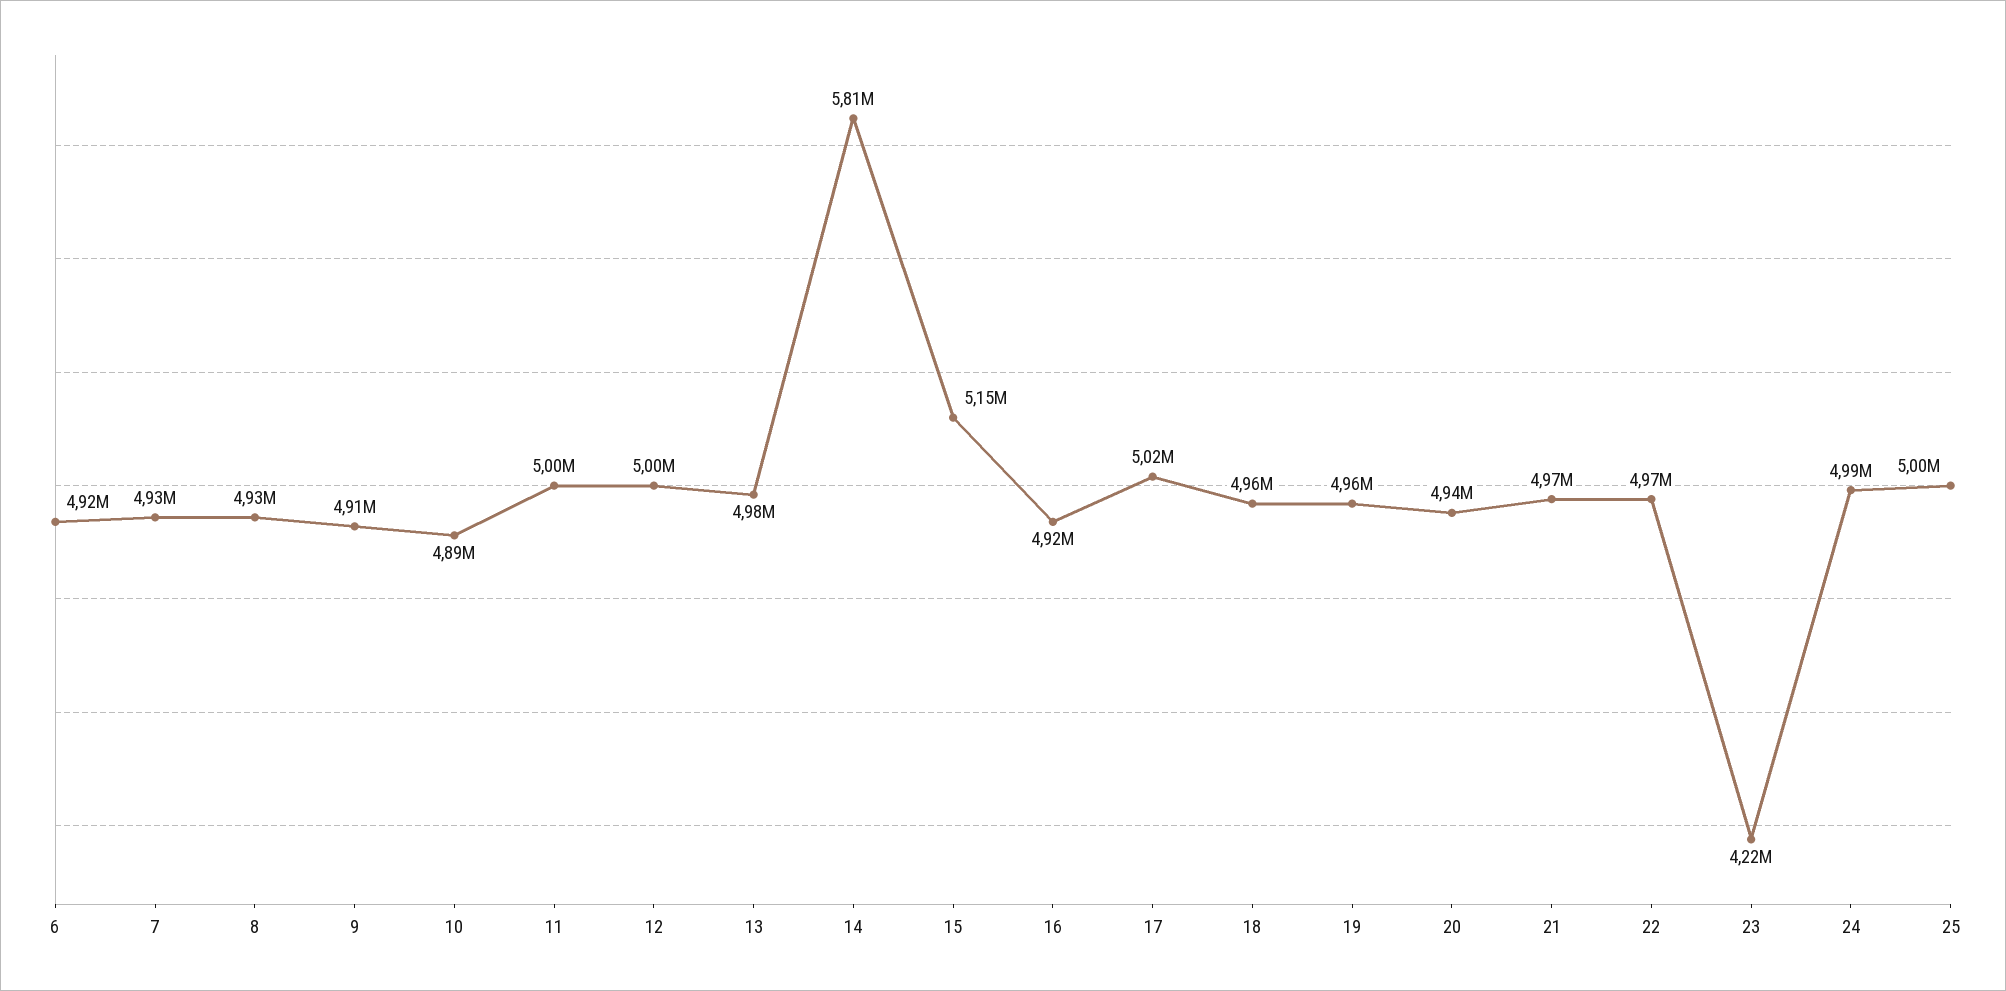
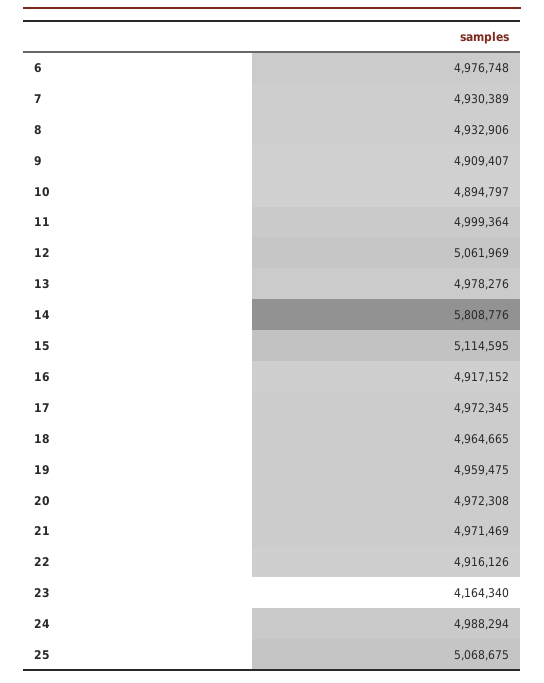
6: 4920000 -> 4976748
12: 5000000 -> 5061969
15: 5150000 -> 5114595
17: 5020000 -> 4972345
20: 4940000 -> 4972308
22: 4970000 -> 4916126
23: 4220000 -> 4164340
25: 5000000 -> 5068675

